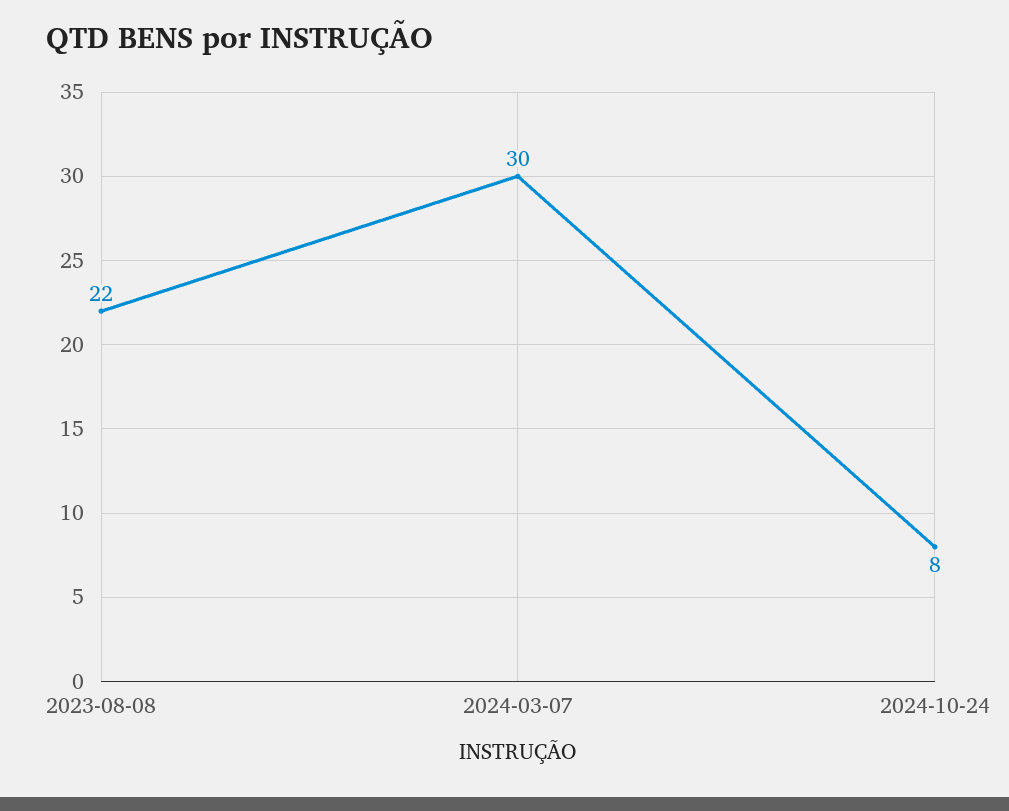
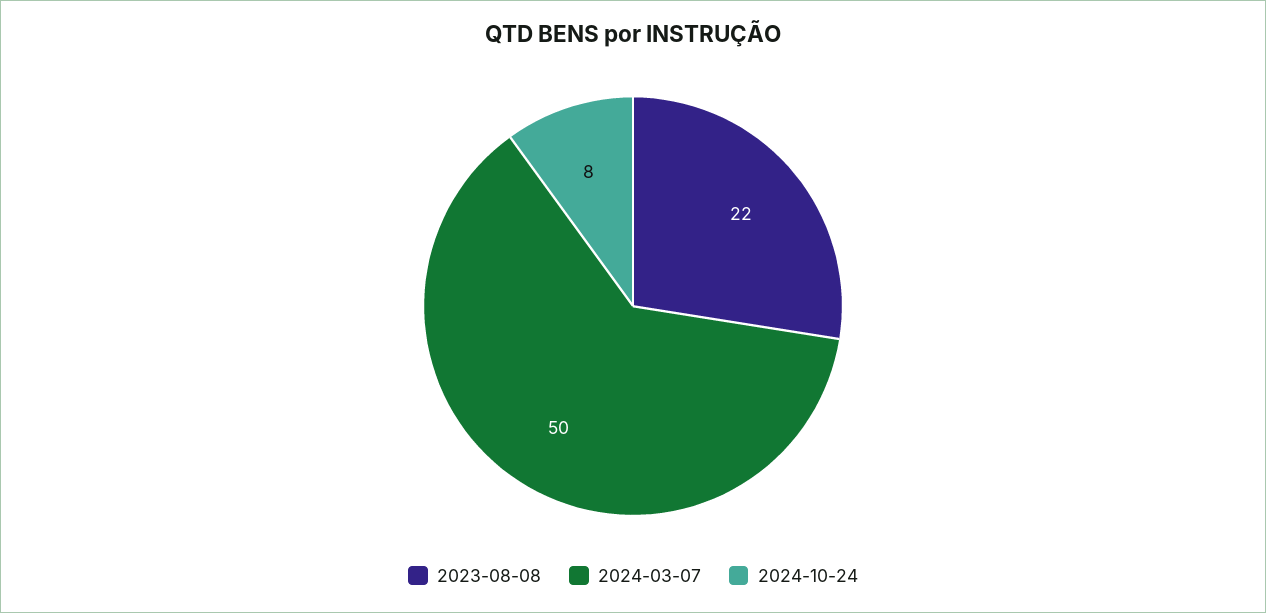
2024-03-07: 30 -> 50

